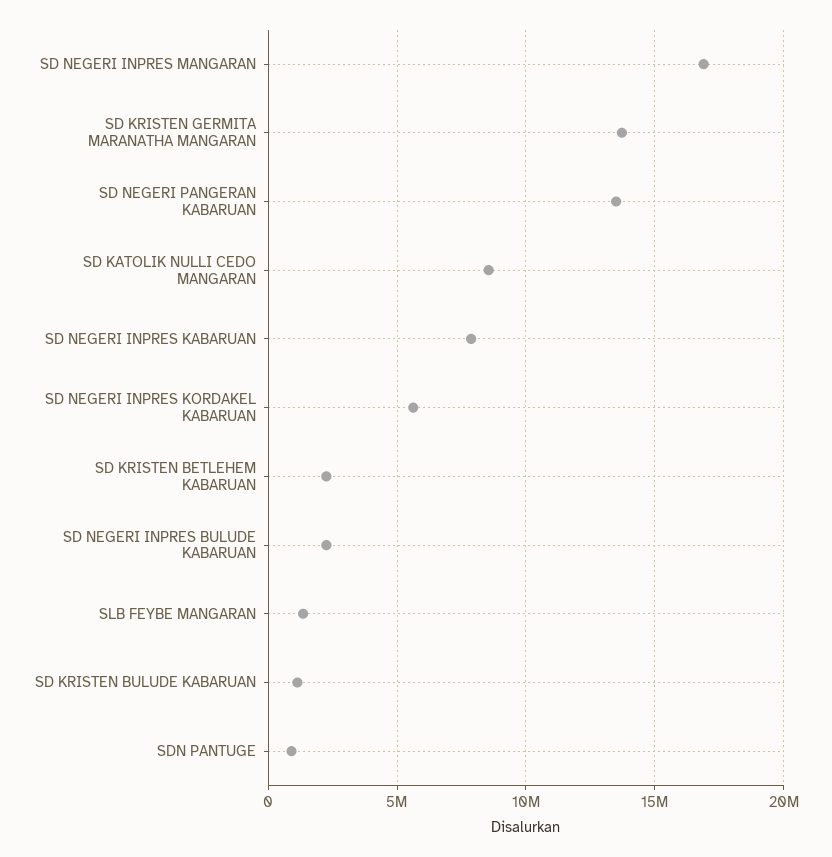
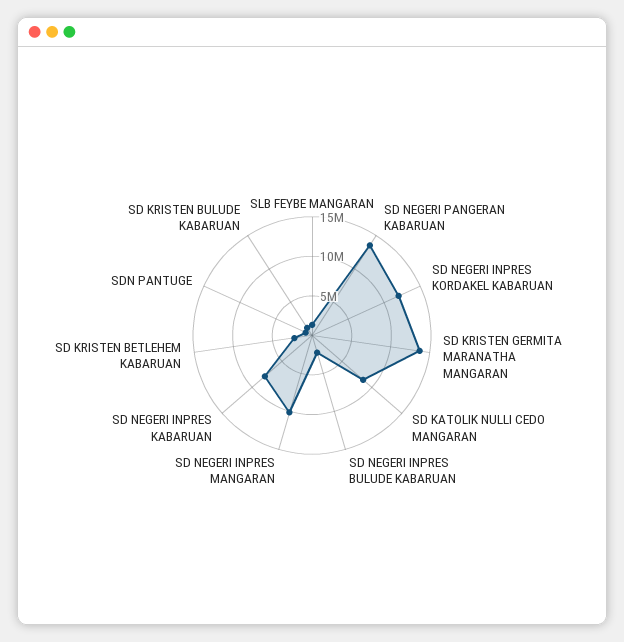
SD NEGERI INPRES MANGARAN: 17000000 -> 10000000
SD NEGERI INPRES KORDAKEL KABARUAN: 5500000 -> 12500000

